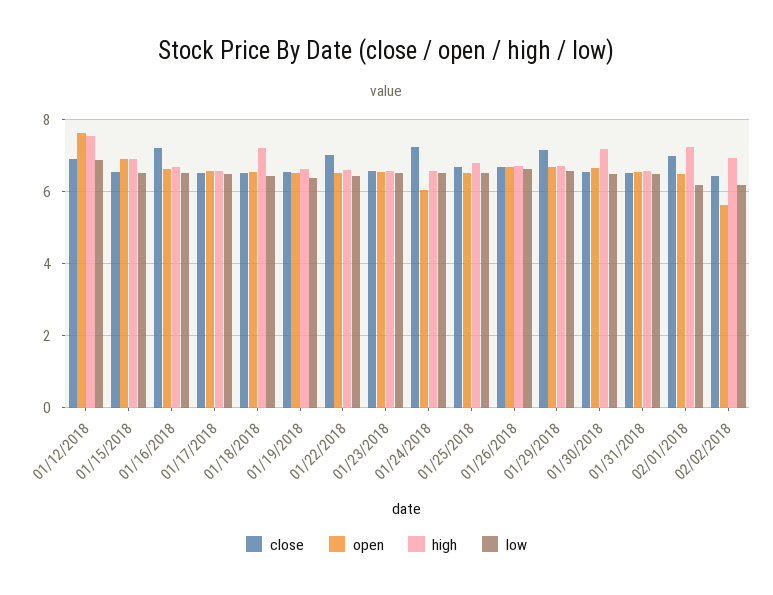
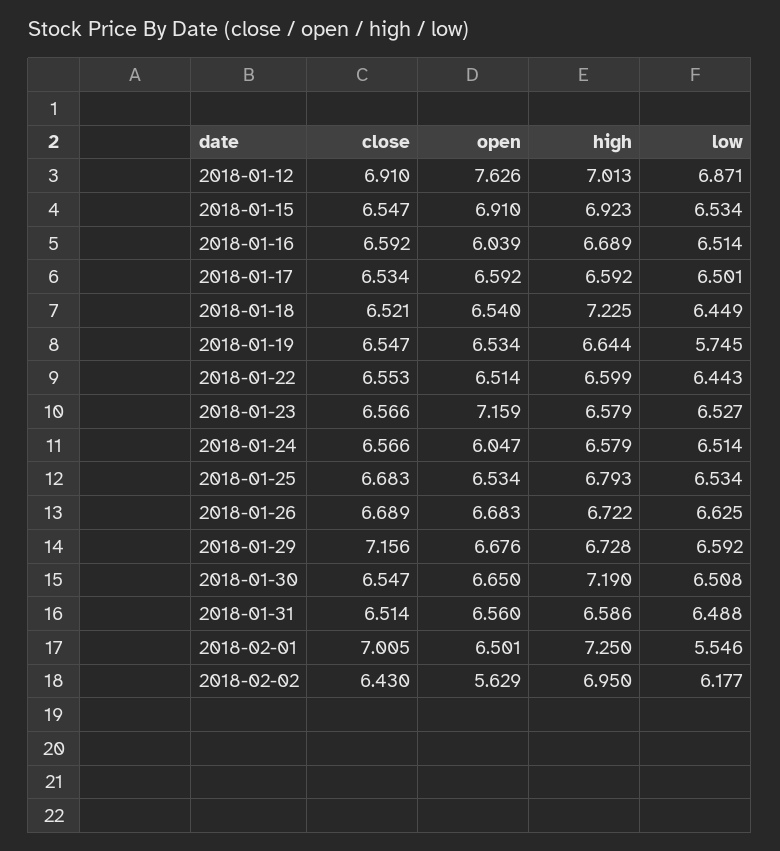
high, 01/12/2018: 7.6 -> 7.013
close, 01/16/2018: 7.2 -> 6.592
open, 01/16/2018: 6.6 -> 6.039
low, 01/19/2018: 6.4 -> 5.745
close, 01/22/2018: 7 -> 6.553
open, 01/23/2018: 6.6 -> 7.159
close, 01/24/2018: 7.2 -> 6.566
low, 02/01/2018: 6.2 -> 5.546

